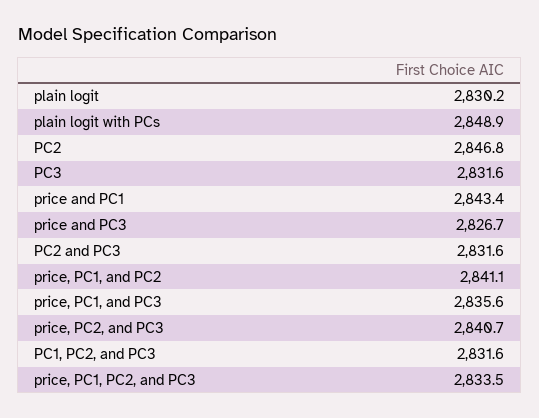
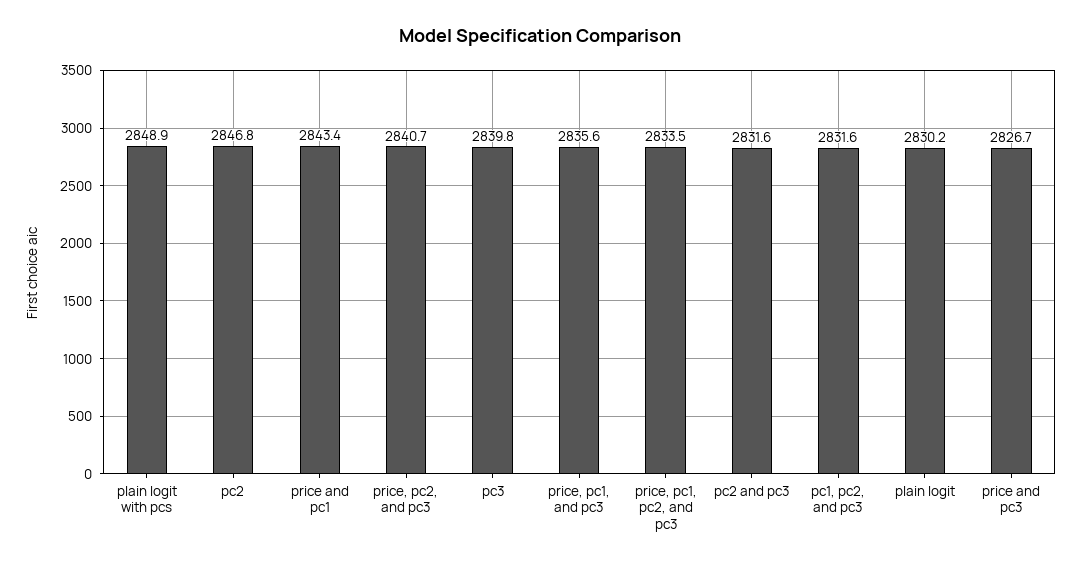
PC3: 2831.6 -> 2839.8
price, PC1, and PC2: 2841.1 -> none

